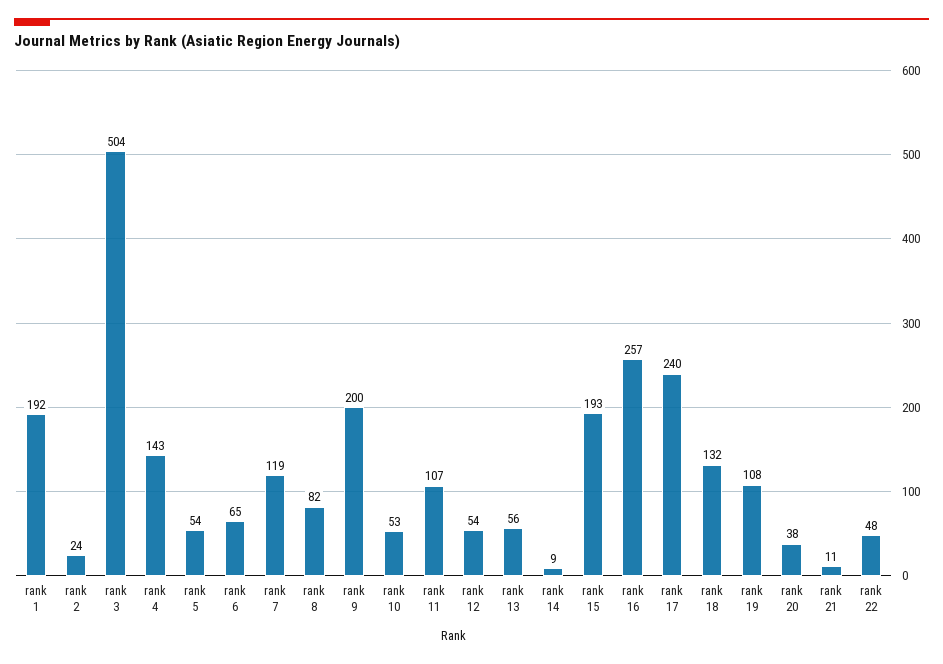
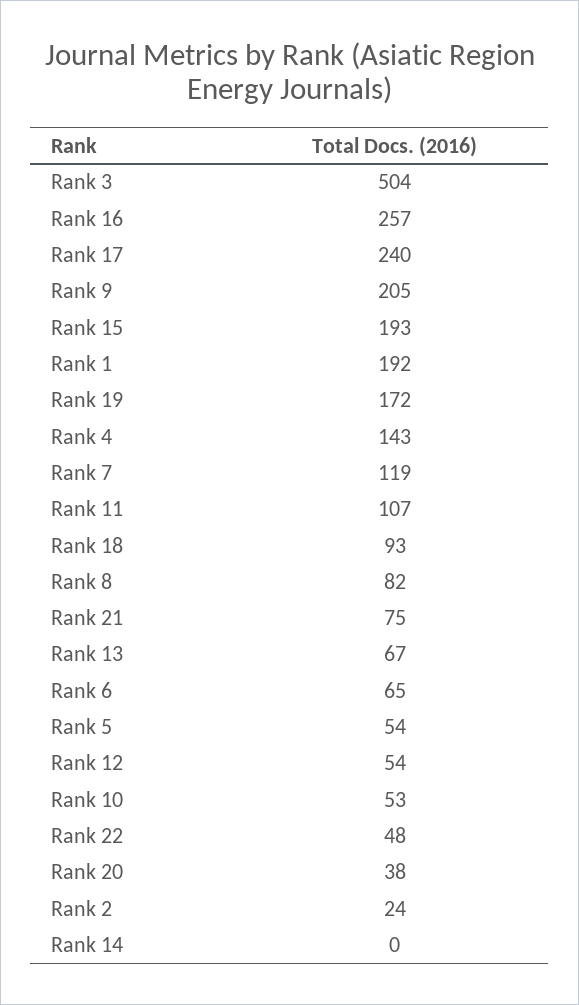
rank 9: 200 -> 205
rank 13: 56 -> 67
rank 14: 9 -> 0
rank 18: 132 -> 93
rank 19: 108 -> 172
rank 21: 11 -> 75

